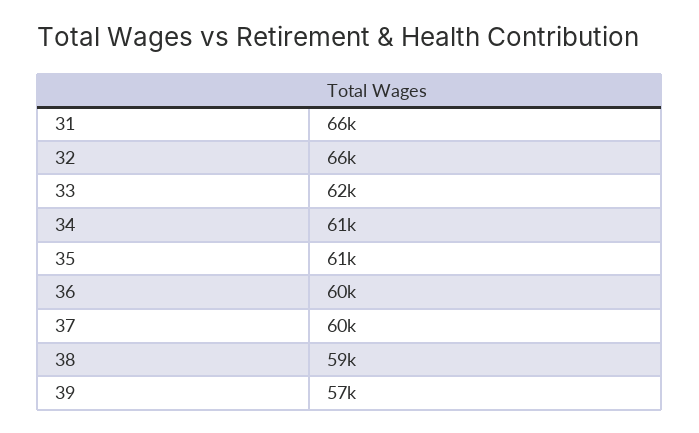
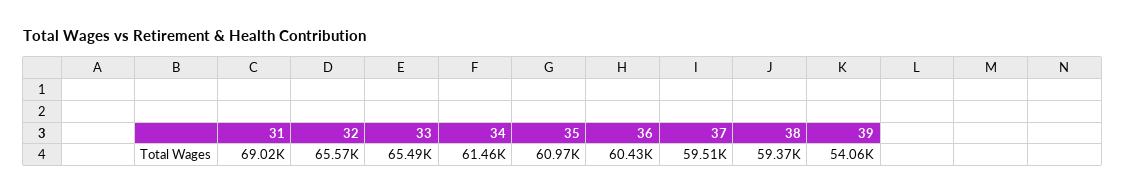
31: 66000 -> 69020
33: 62000 -> 65490
39: 57000 -> 54060

